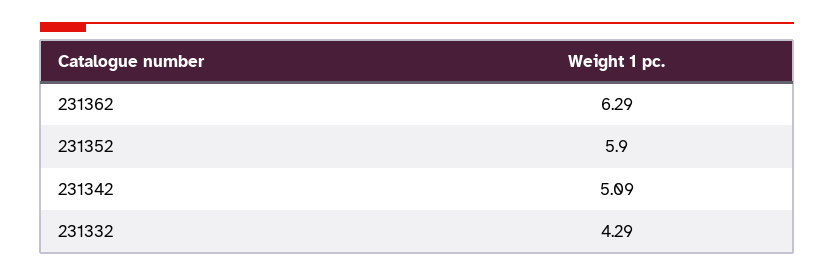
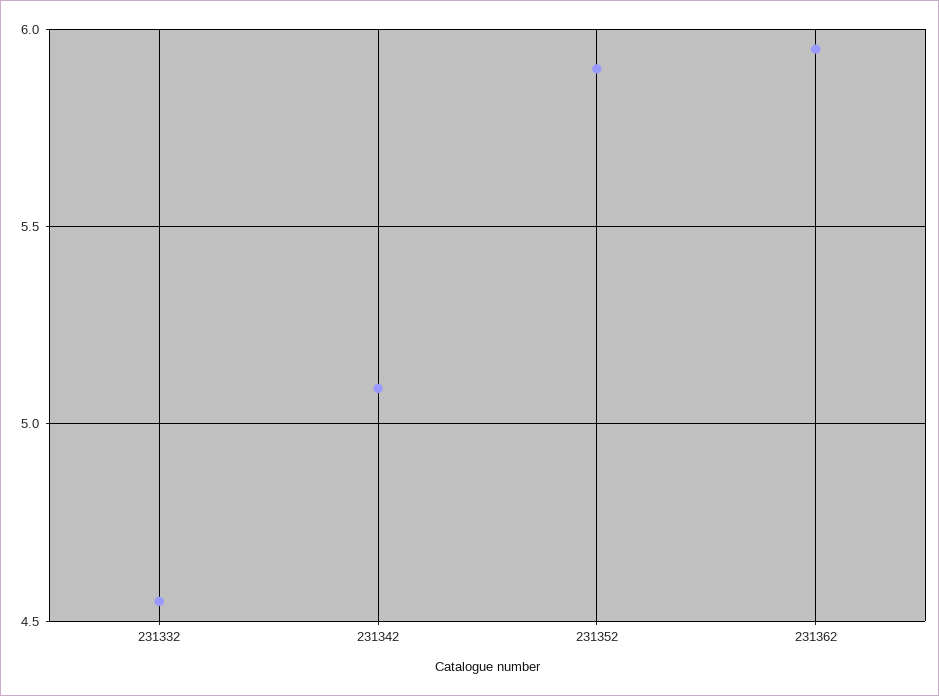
231362: 6.29 -> 5.95
231332: 4.29 -> 4.55

